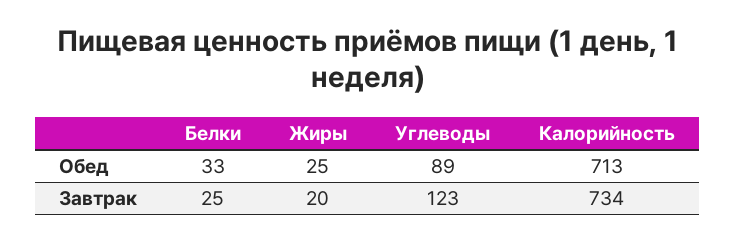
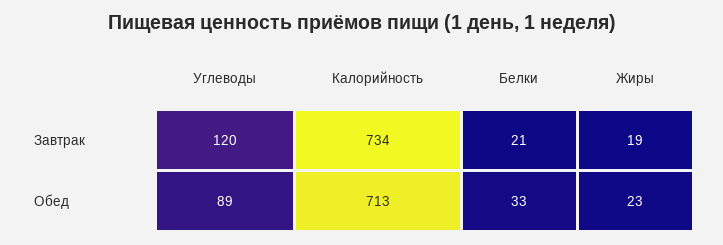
Жиры, Обед: 25 -> 23
Белки, Завтрак: 25 -> 21
Жиры, Завтрак: 20 -> 19
Углеводы, Завтрак: 123 -> 120

